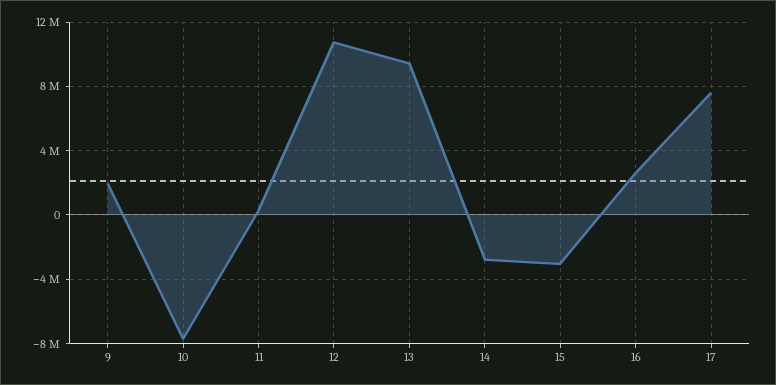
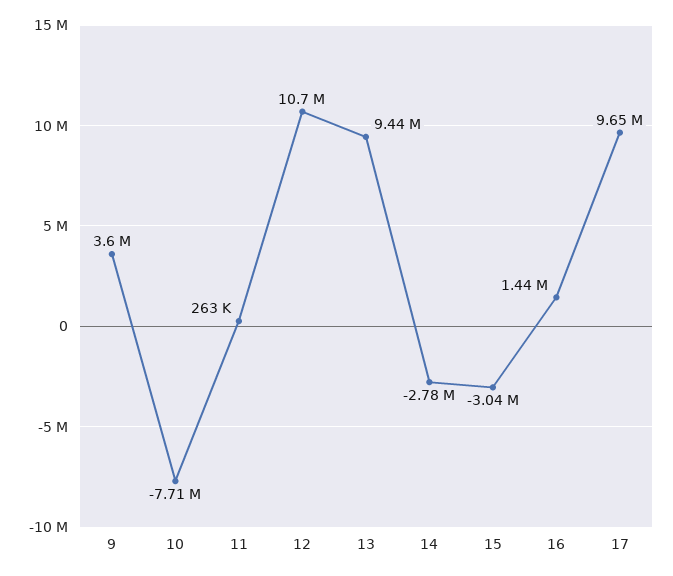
9: 2000000 -> 3600000
16: 2500000 -> 1440000
17: 7500000 -> 9650000

